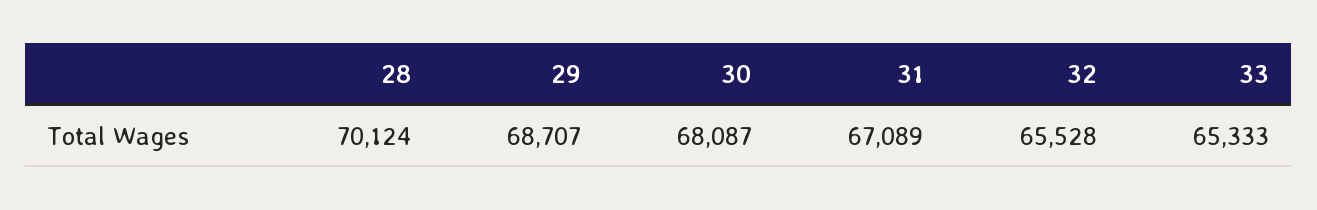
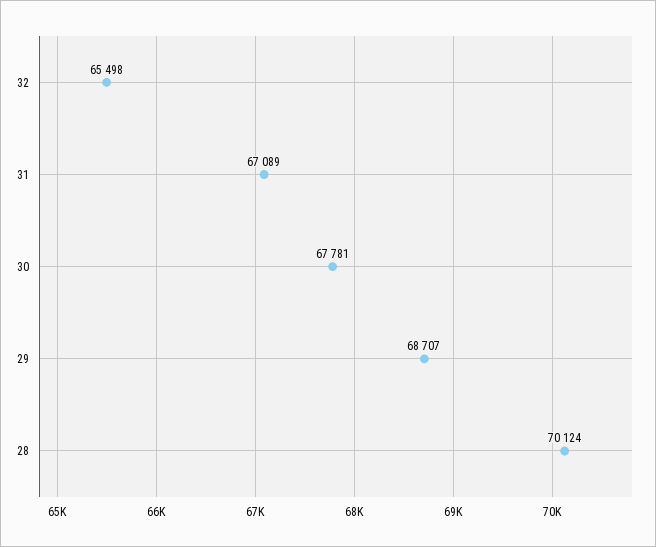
30: 68087 -> 67781
32: 65528 -> 65498
33: 65333 -> none

